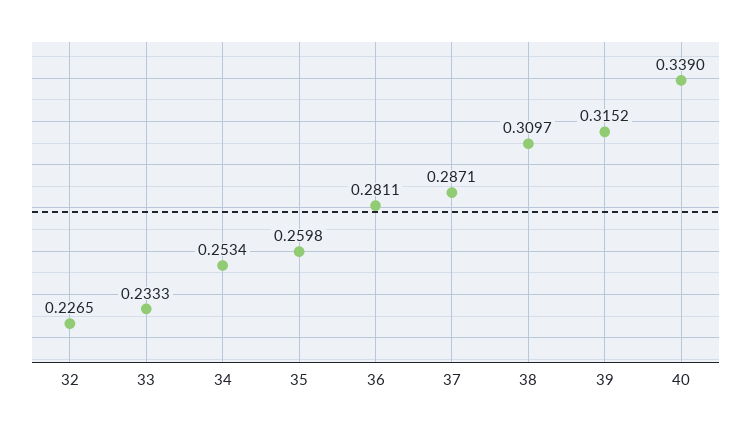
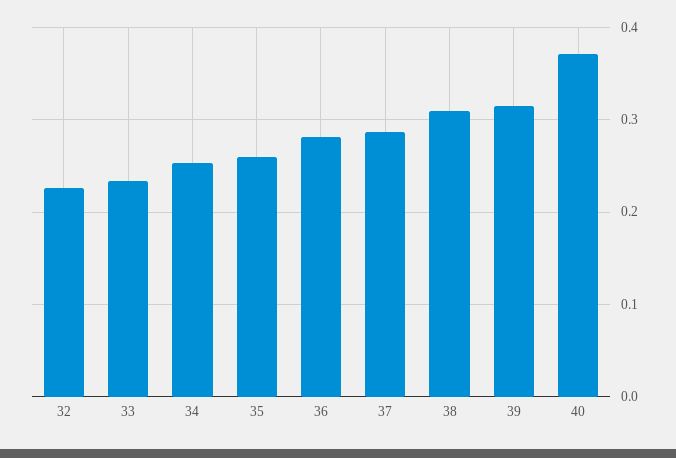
40: 0.339 -> 0.37

